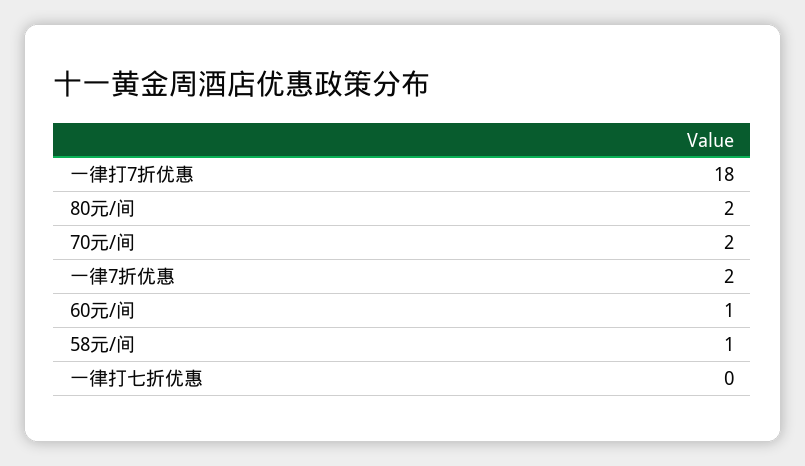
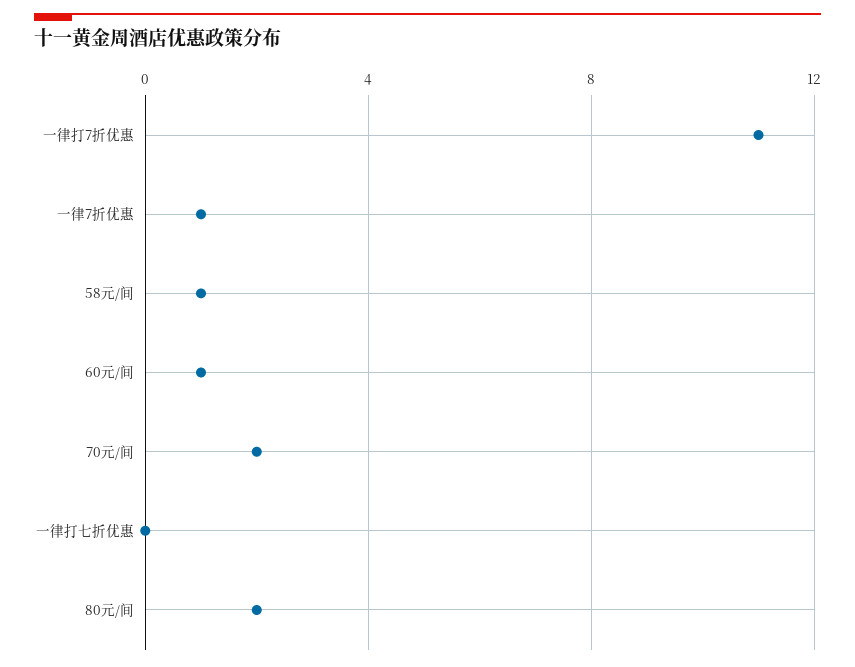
一律打7折优惠: 18 -> 11
一律7折优惠: 2 -> 1

